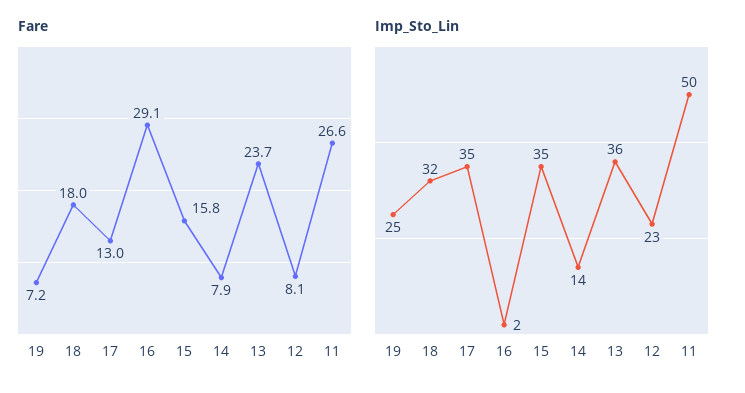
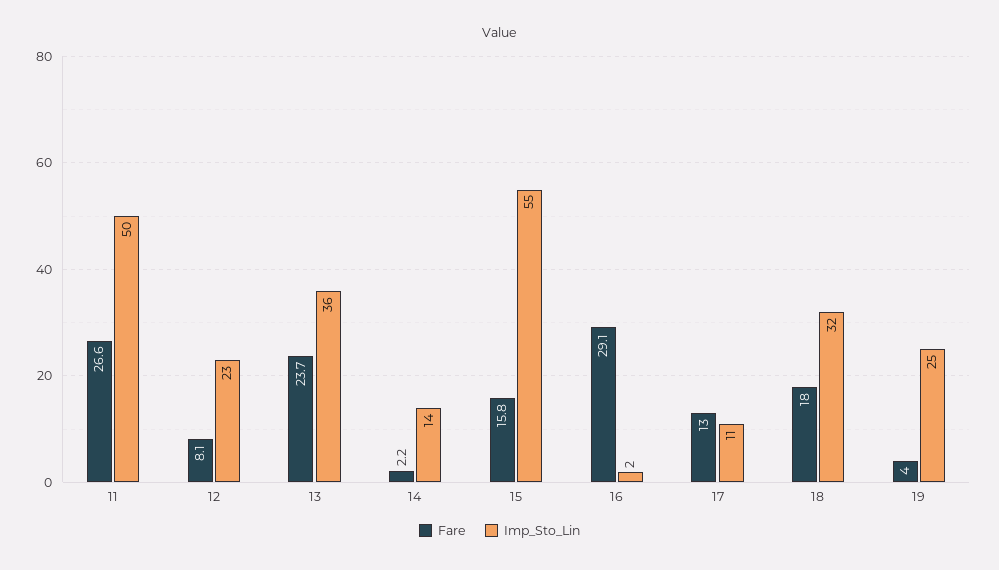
Fare, 19: 7.2 -> 4
Fare, 14: 7.9 -> 2.2
Imp_Sto_Lin, 17: 35 -> 11
Imp_Sto_Lin, 15: 35 -> 55

